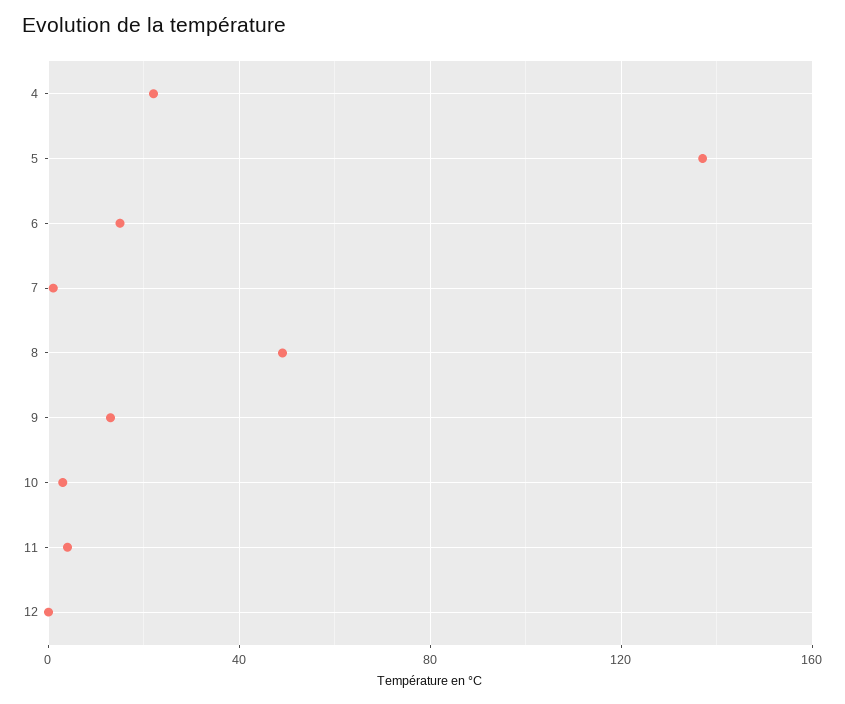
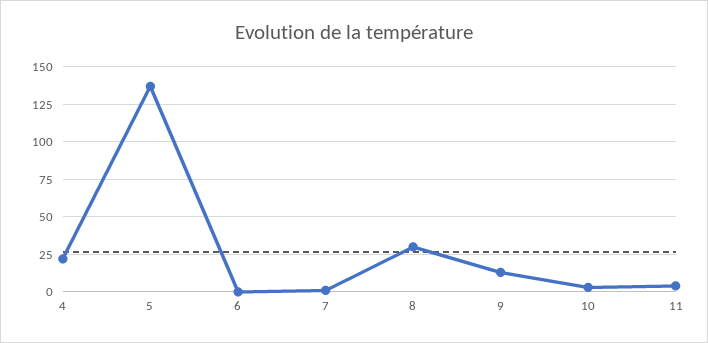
6: 15 -> 0
8: 50 -> 30
12: 0 -> none

